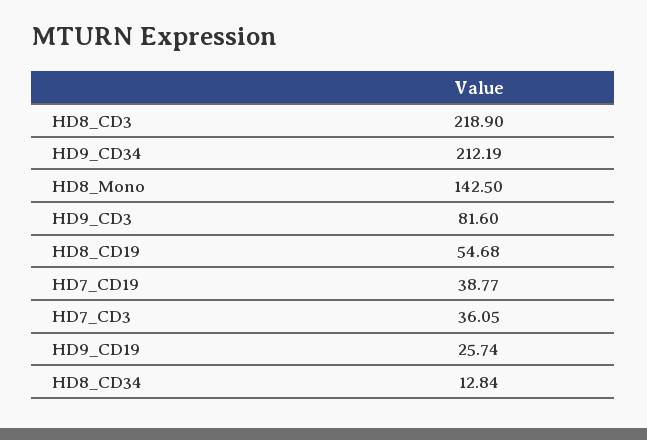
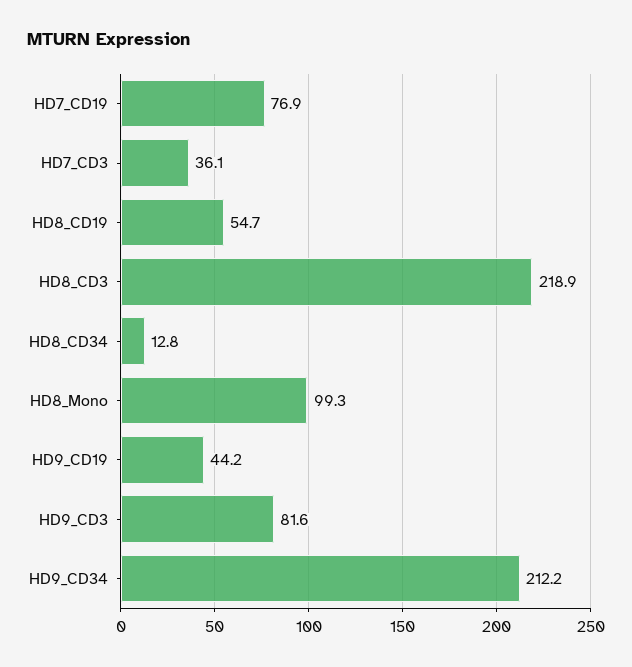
HD8_Mono: 142.5 -> 99.3
HD7_CD19: 38.77 -> 76.9
HD9_CD19: 25.74 -> 44.2

